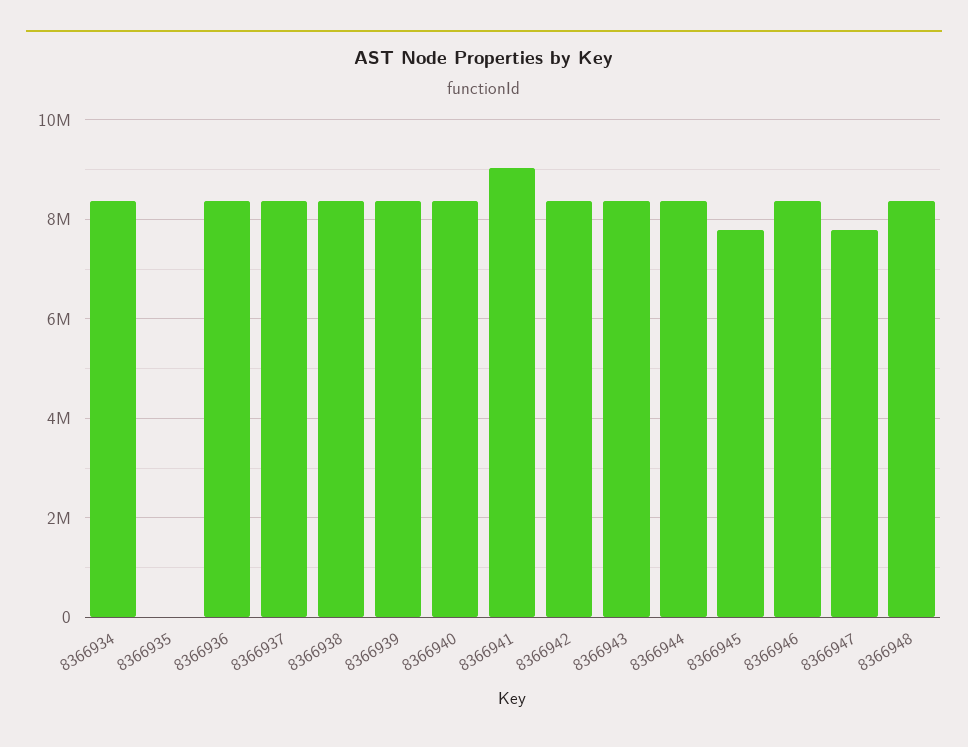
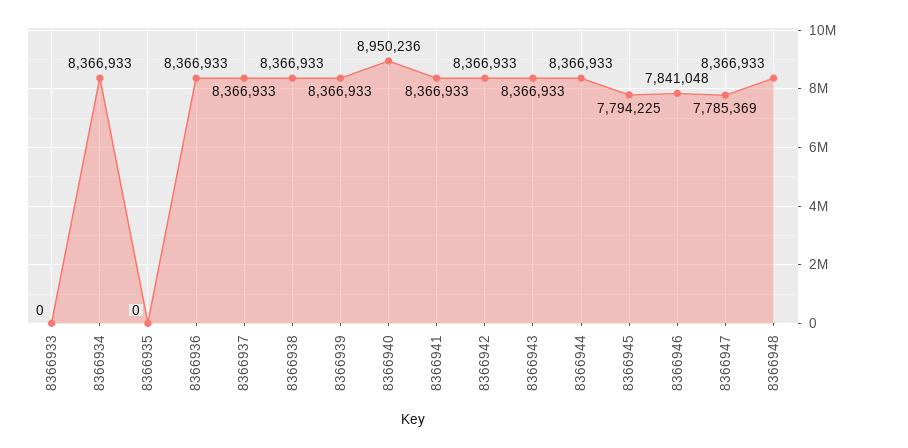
8366940: 8400000 -> 8950236
8366941: 9000000 -> 8366933
8366946: 8400000 -> 7841048
8366933: none -> 0

